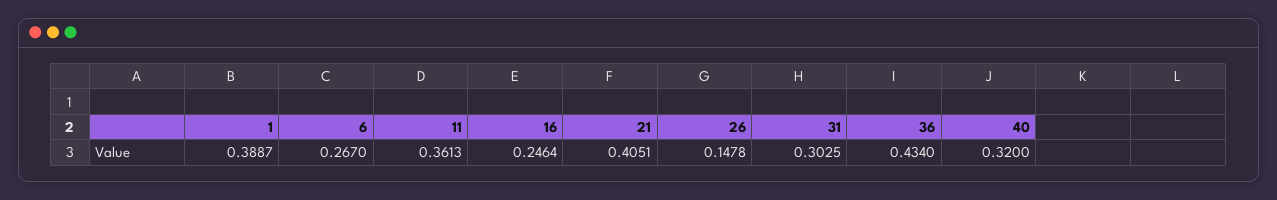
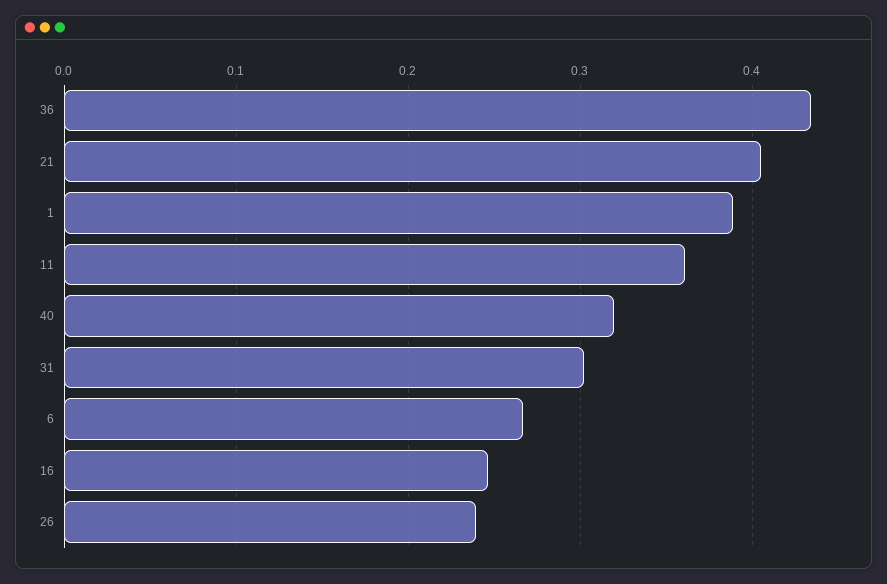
26: 0.1478 -> 0.24

